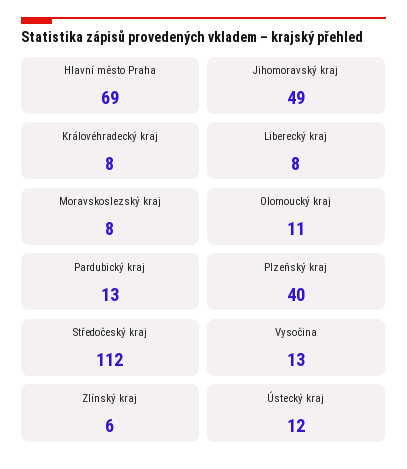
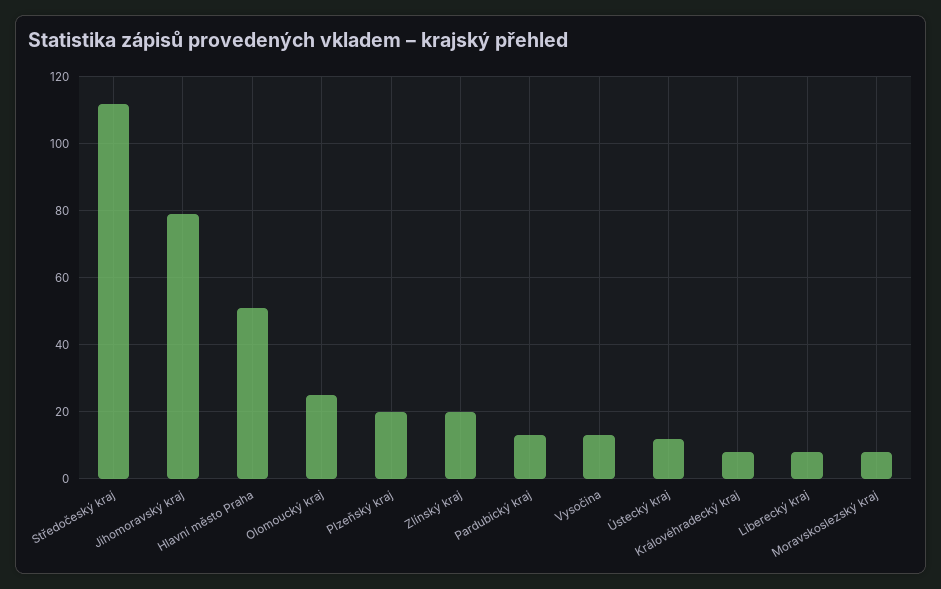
Hlavní město Praha: 69 -> 50
Jihomoravský kraj: 49 -> 80
Olomoucký kraj: 11 -> 25
Plzeňský kraj: 40 -> 20
Zlínský kraj: 6 -> 20

